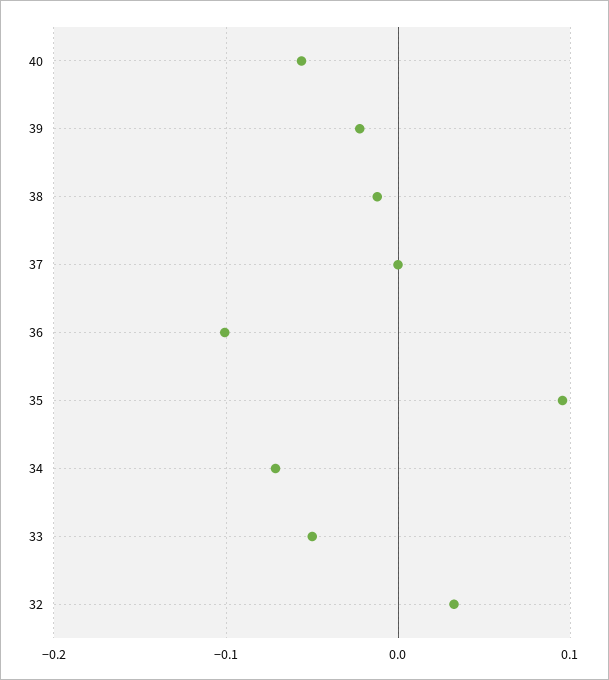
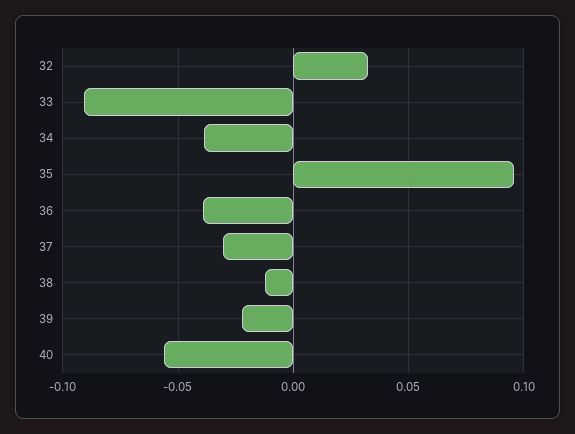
37: 0 -> -0.03
36: -0.1 -> -0.04
34: -0.07 -> -0.04
33: -0.05 -> -0.09

